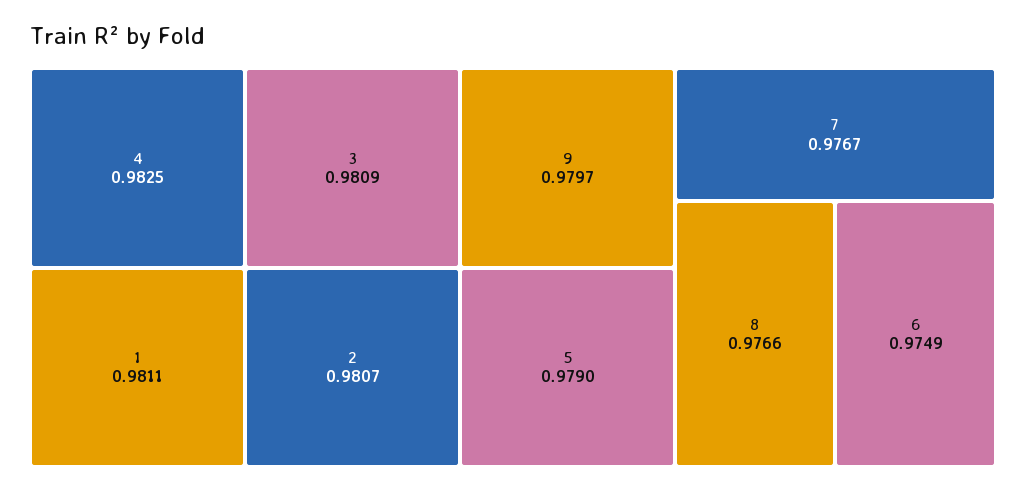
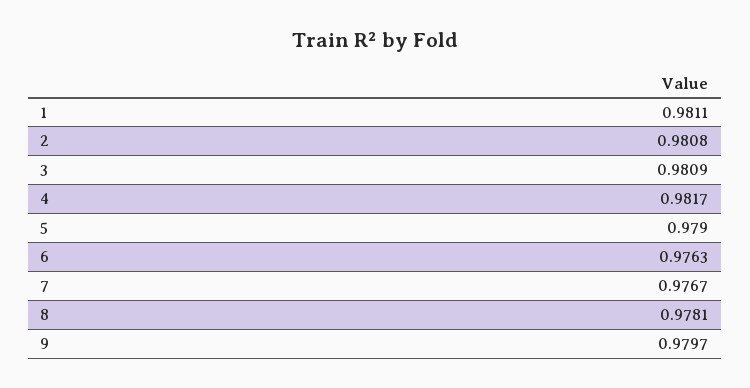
4: 0.9825 -> 0.9817
2: 0.9807 -> 0.9808
8: 0.9766 -> 0.9781
6: 0.9749 -> 0.9763

